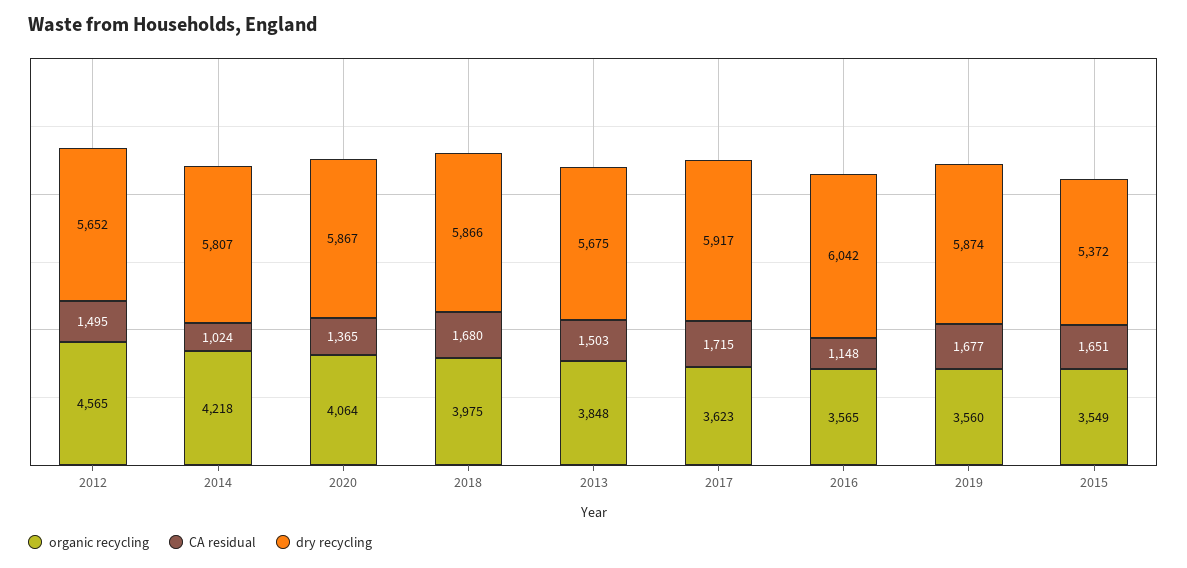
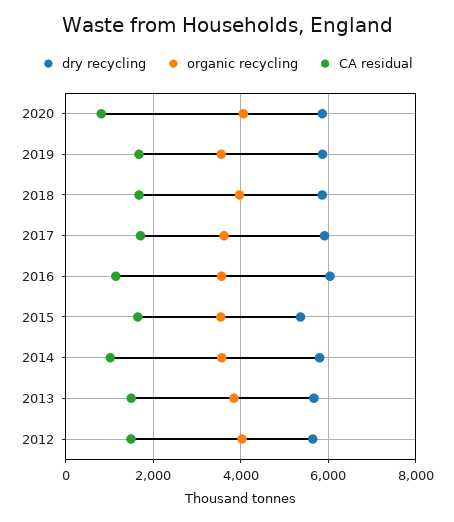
organic recycling, 2012: 4565 -> 4000
organic recycling, 2014: 4218 -> 3600
CA residual, 2020: 1365 -> 800

